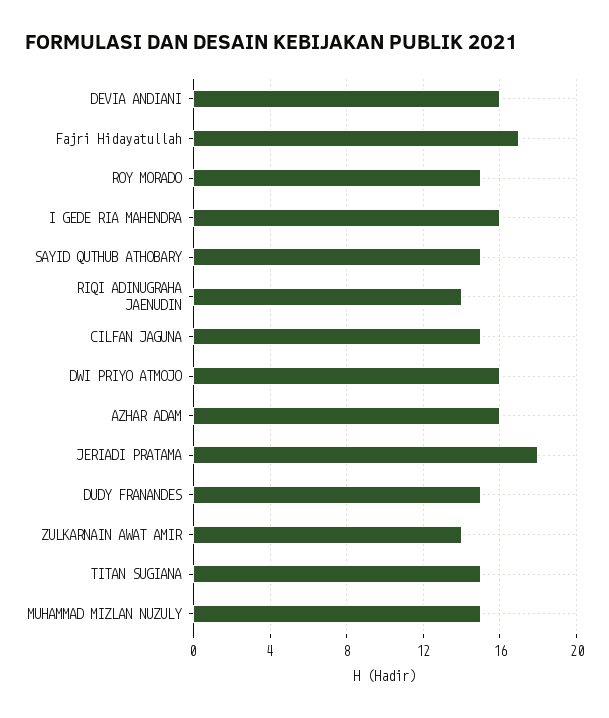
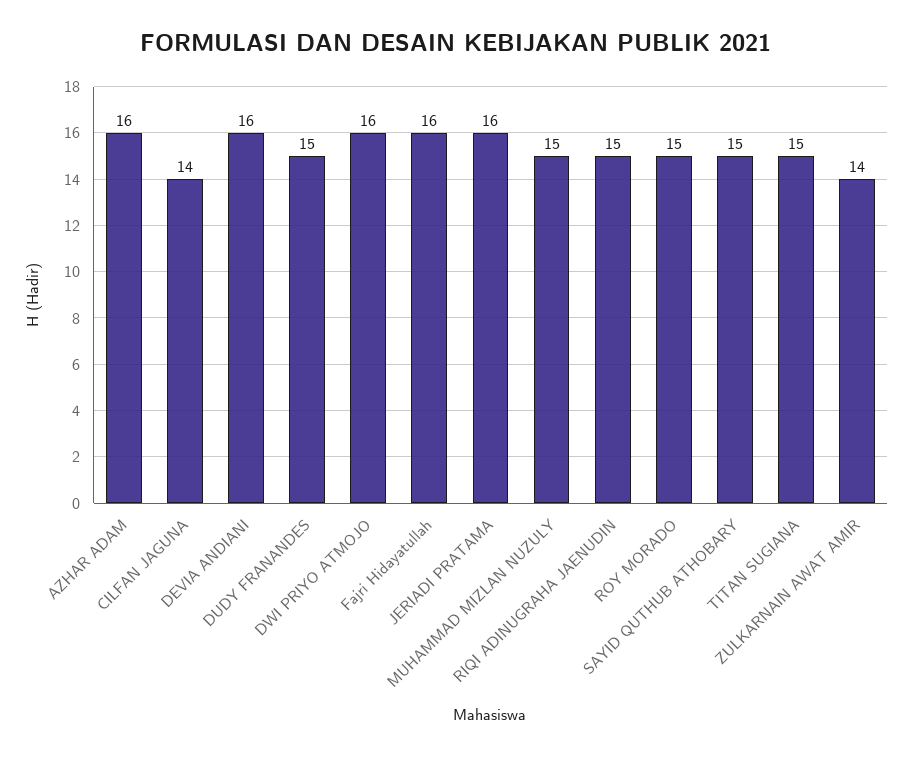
Fajri Hidayatullah: 17 -> 16
I GEDE RIA MAHENDRA: 16 -> none
RIQI ADINUGRAHA JAENUDIN: 14 -> 15
CILFAN JAGUNA: 15 -> 14
JERIADI PRATAMA: 18 -> 16

